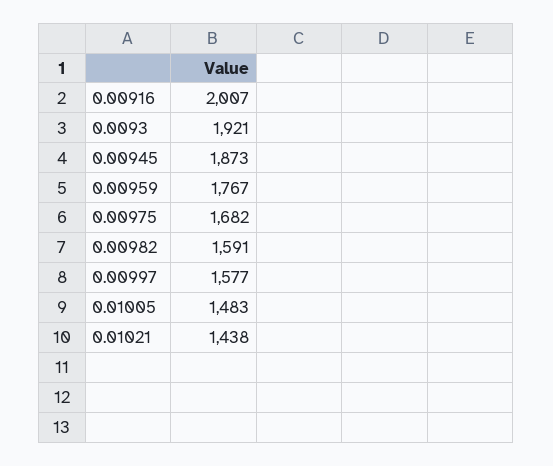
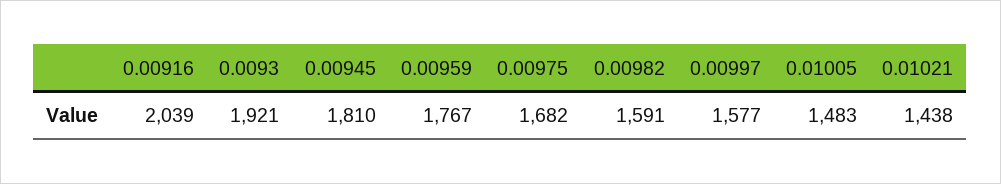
0.00916: 2007 -> 2039
0.00945: 1873 -> 1810

